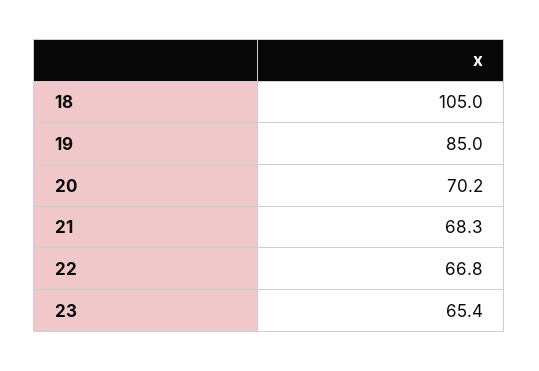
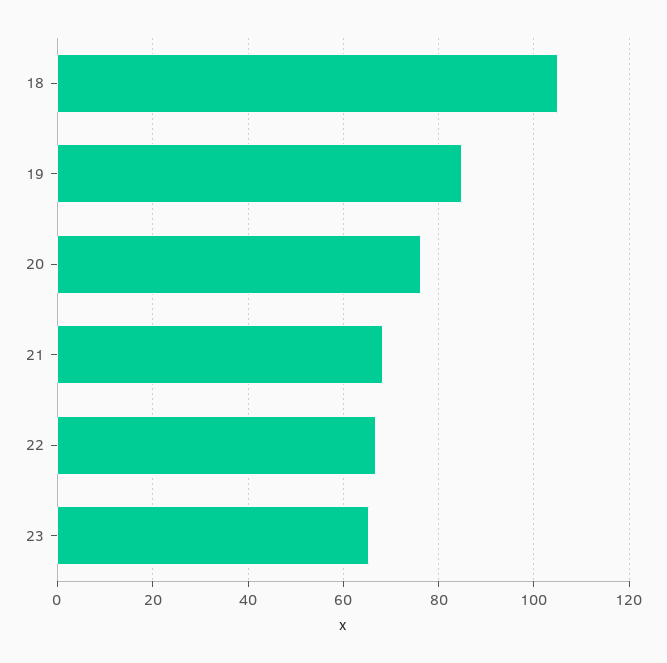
20: 70.2 -> 76

